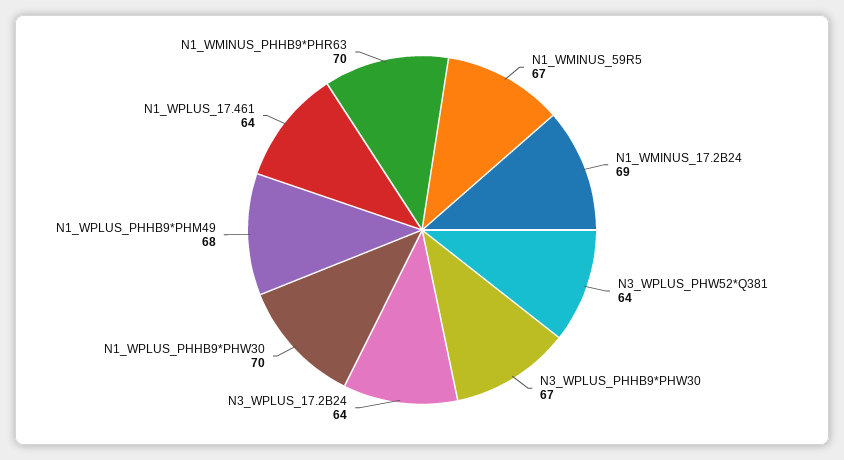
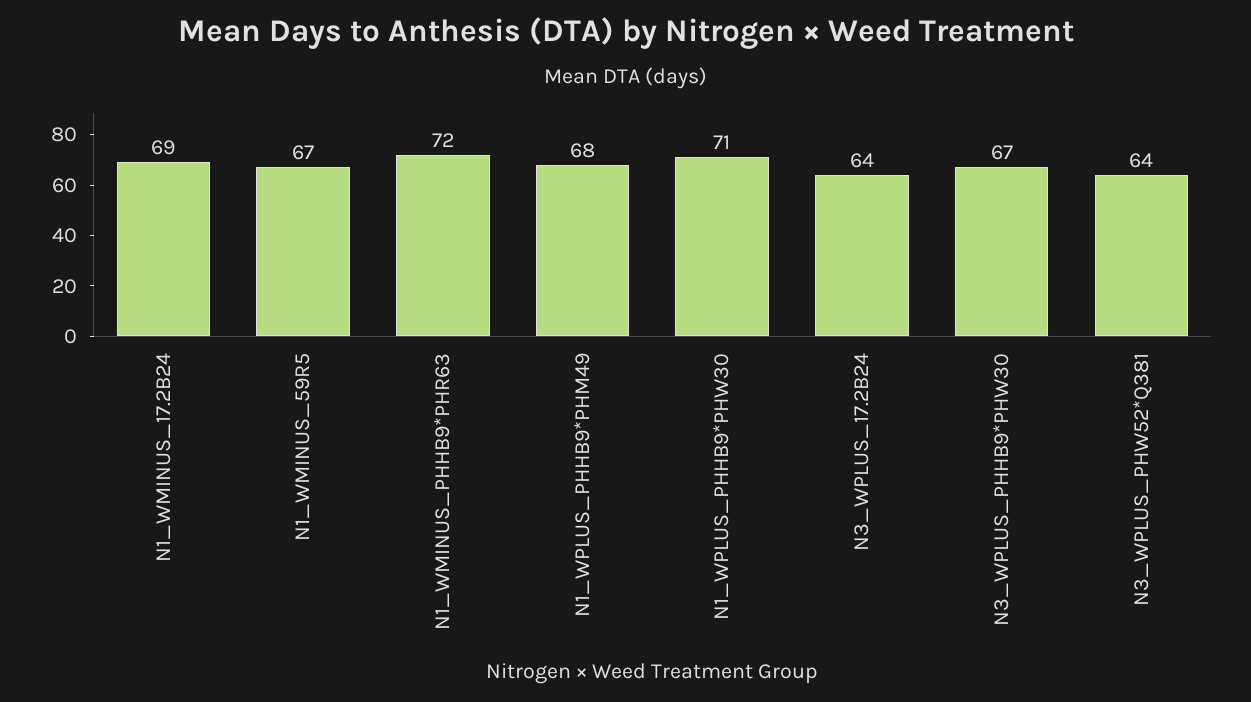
N1_WPLUS_PHHB9*PHW30: 70 -> 71
N1_WPLUS_17.461: 64 -> none
N1_WMINUS_PHHB9*PHR63: 70 -> 72

